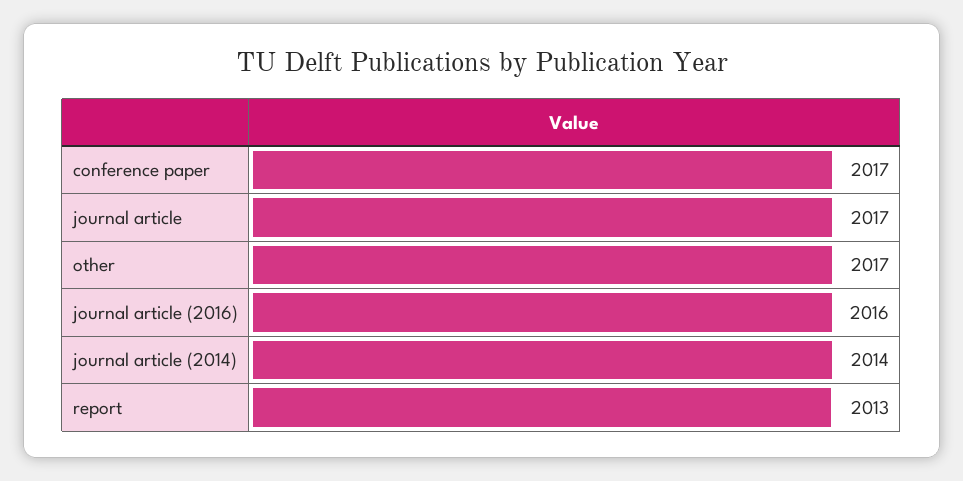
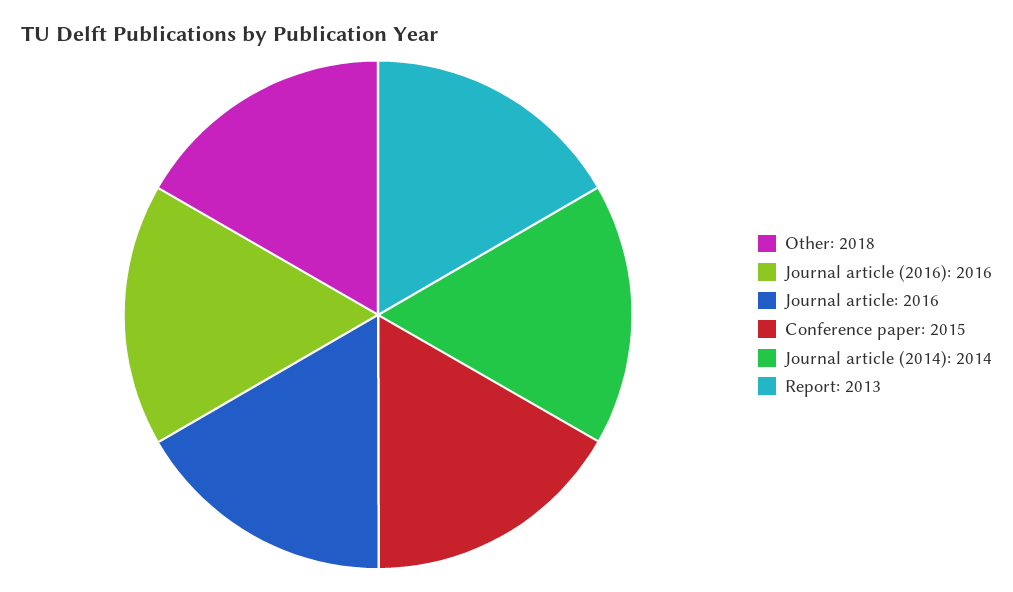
conference paper: 2017 -> 2015
journal article: 2017 -> 2016
other: 2017 -> 2018

